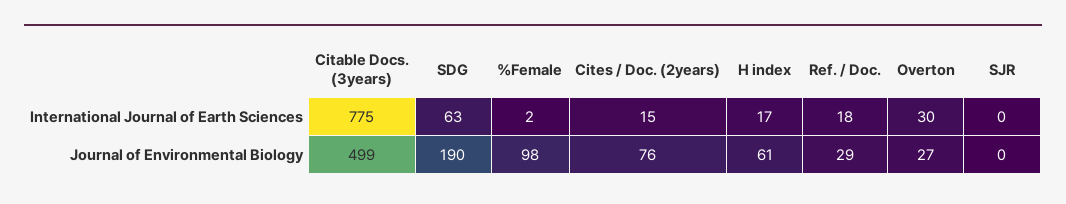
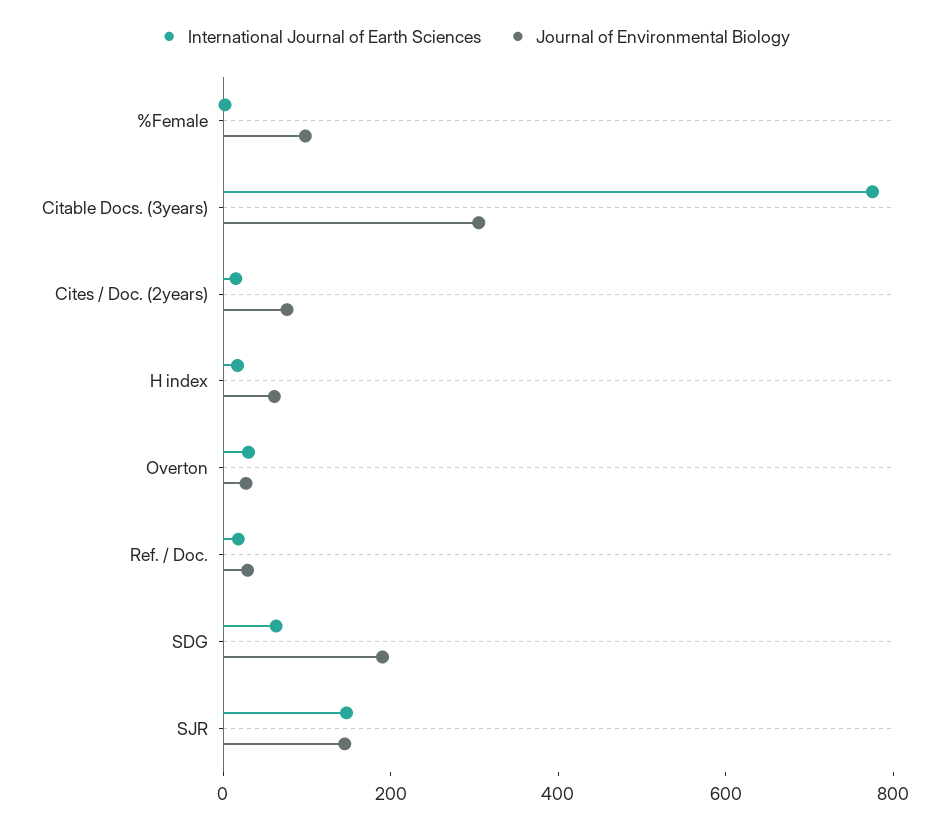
International Journal of Earth Sciences, SJR: 0 -> 150
Journal of Environmental Biology, Citable Docs. (3years): 499 -> 300
Journal of Environmental Biology, SJR: 0 -> 150

